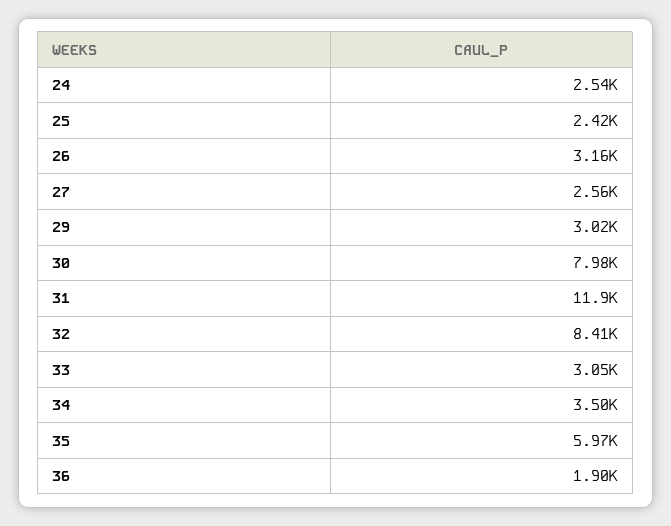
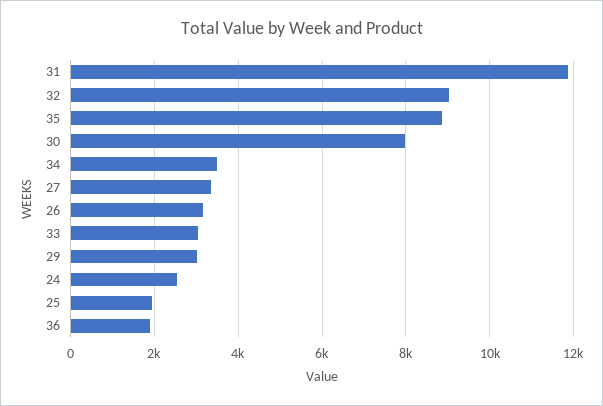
25: 2420 -> 2000
27: 2560 -> 3400
32: 8410 -> 9000
35: 5970 -> 8800

